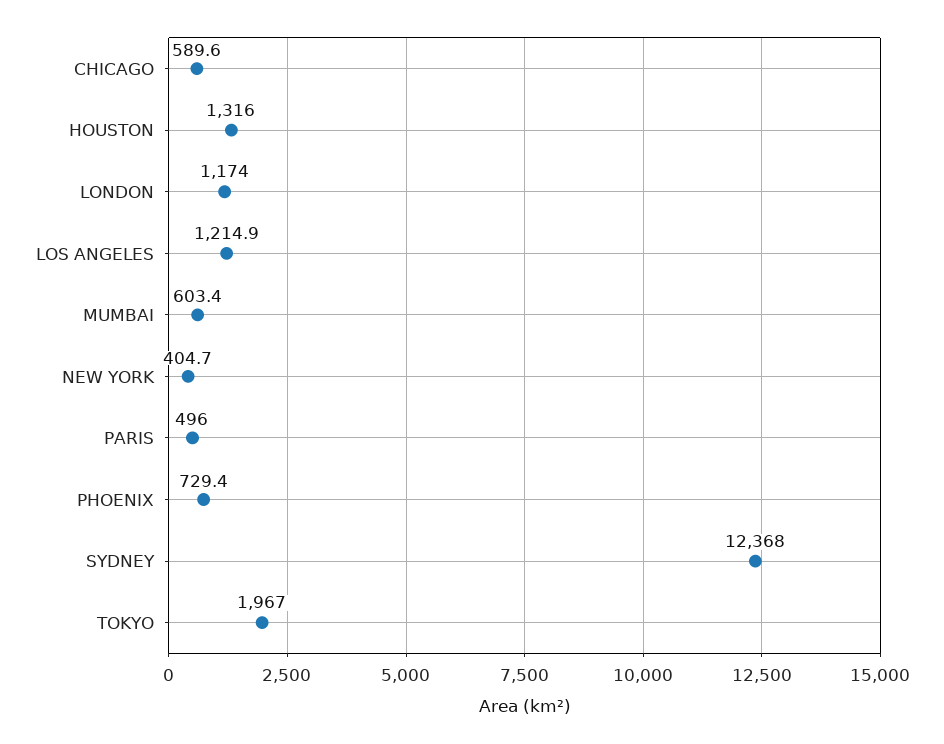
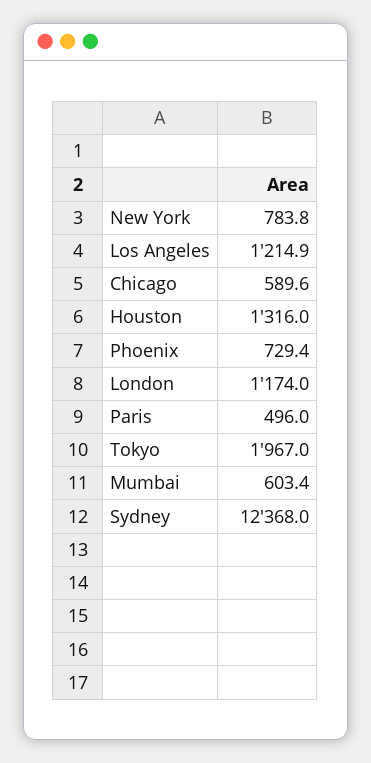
NEW YORK: 404.7 -> 783.8

